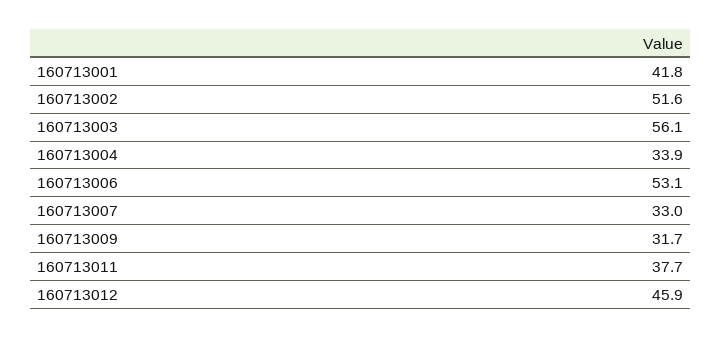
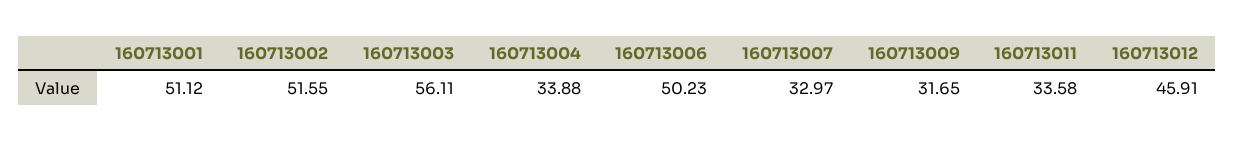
160713001: 41.8 -> 51.12
160713006: 53.1 -> 50.23
160713011: 37.7 -> 33.58

